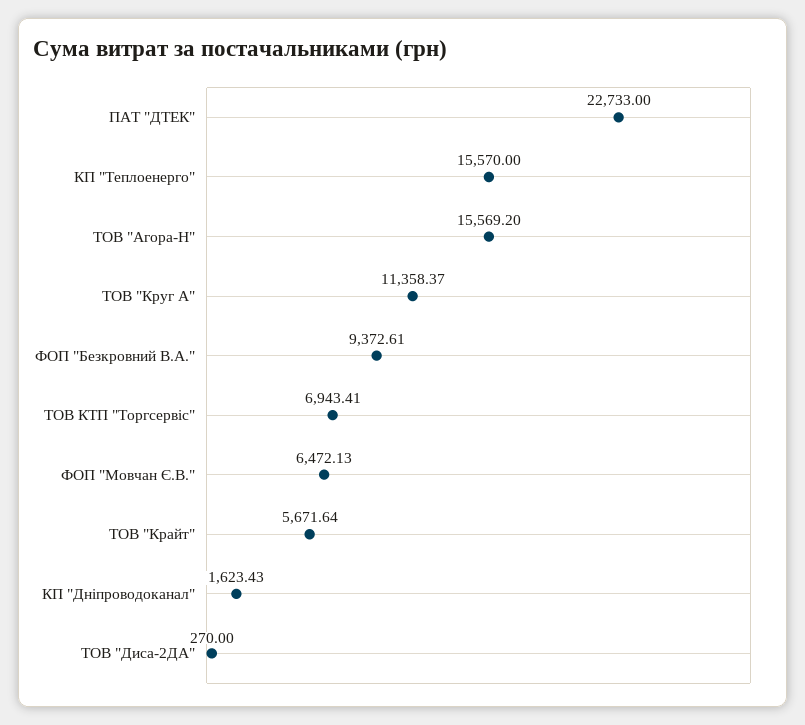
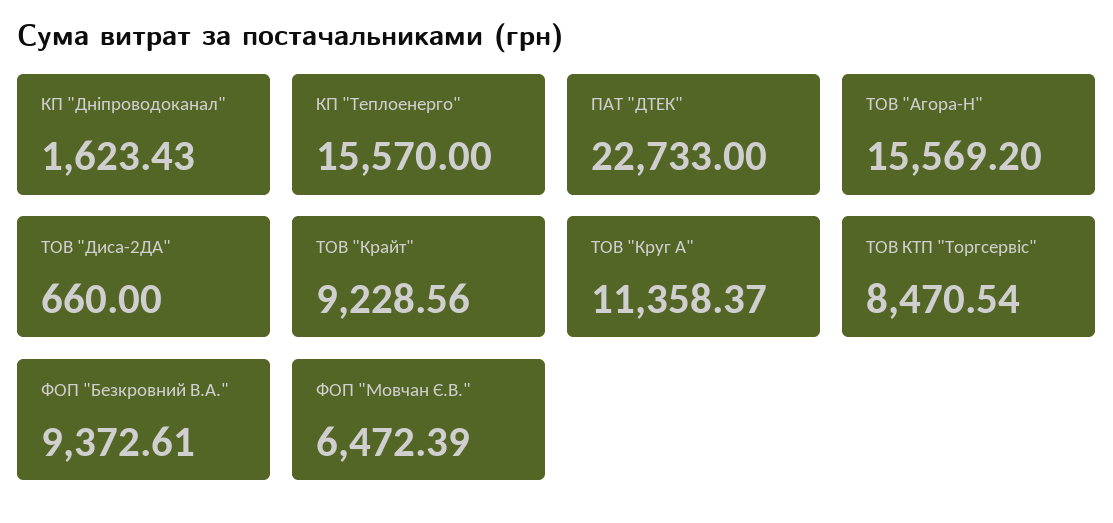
ТОВ КТП "Торгсервіс": 6943.41 -> 8470.54
ФОП "Мовчан Є.В.": 6472.13 -> 6472.39
ТОВ "Крайт": 5671.64 -> 9228.56
ТОВ "Диса-2ДА": 270 -> 660

